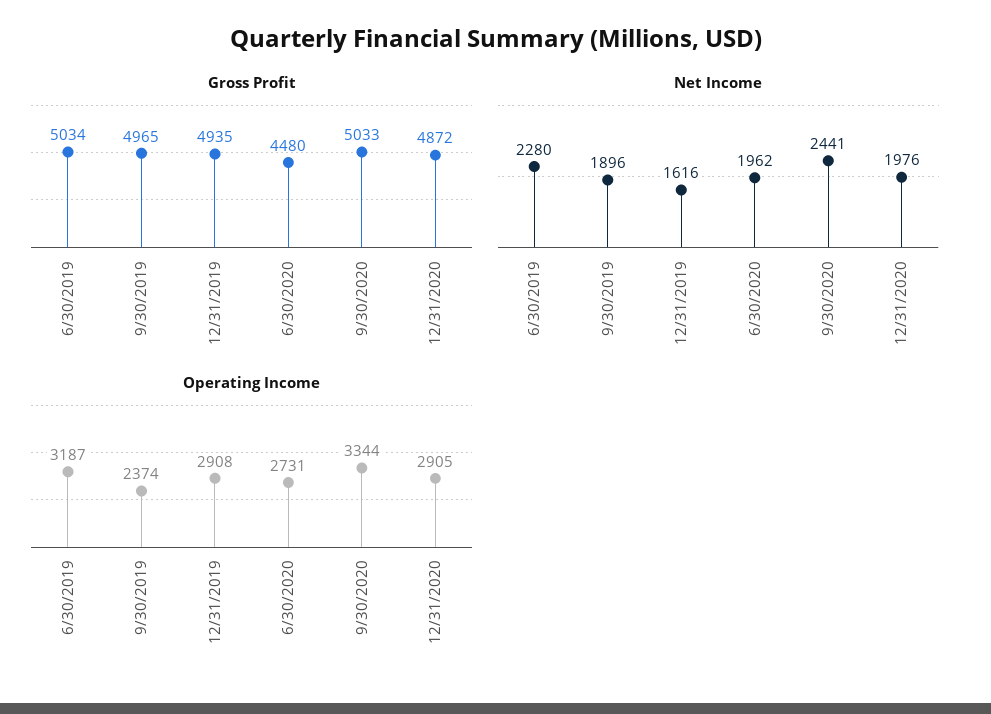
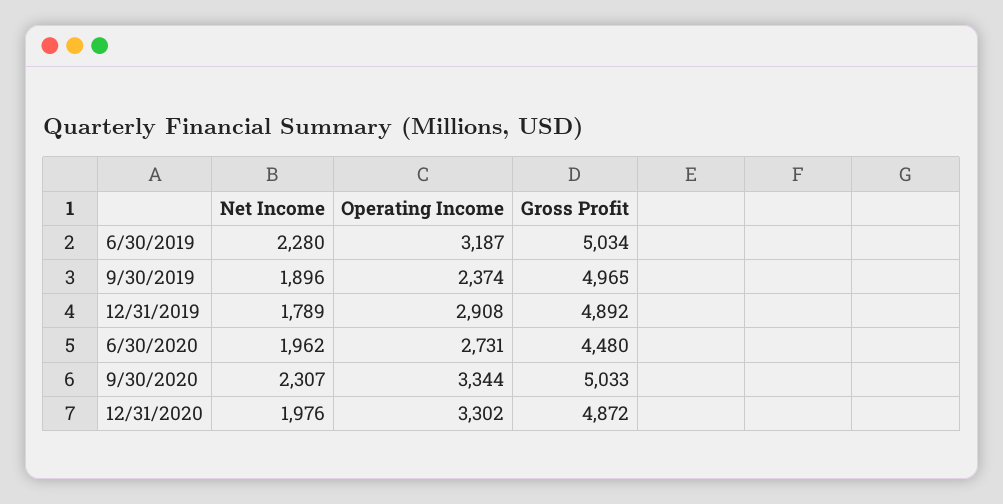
Gross Profit, 12/31/2019: 4935 -> 4892
Net Income, 12/31/2019: 1616 -> 1789
Net Income, 9/30/2020: 2441 -> 2307
Operating Income, 12/31/2020: 2905 -> 3302

